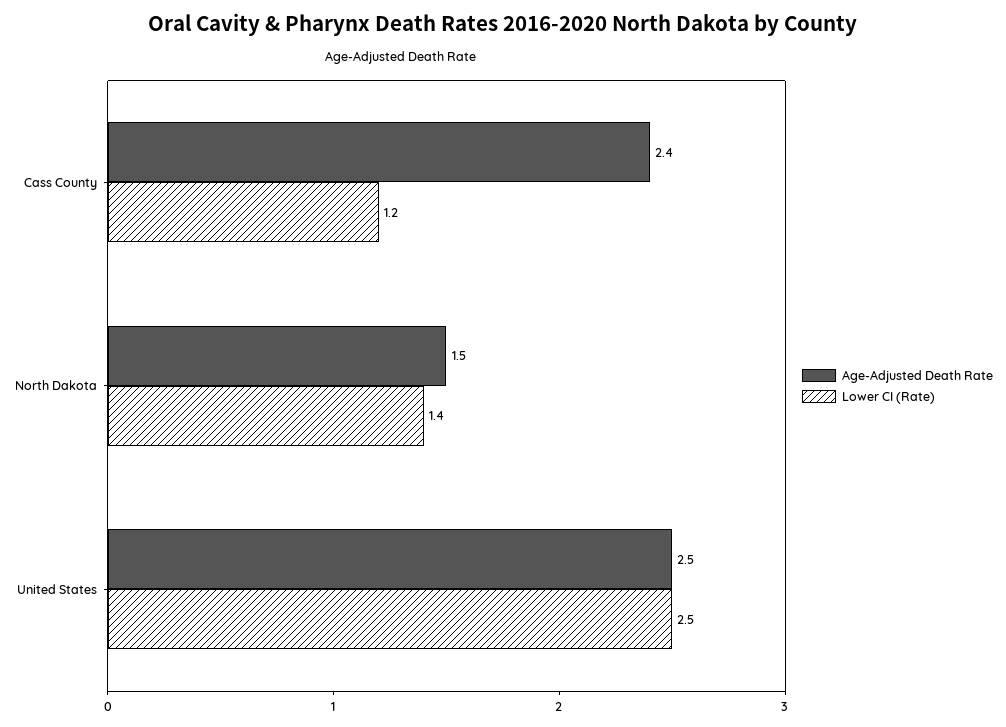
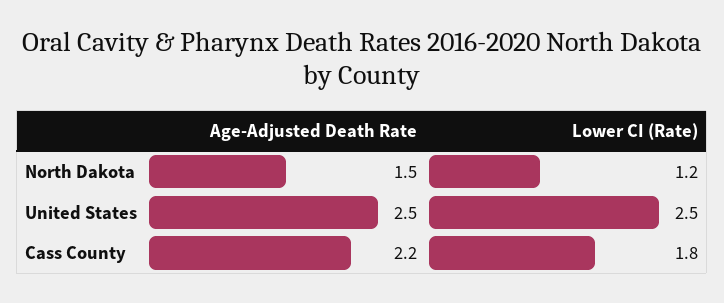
Age-Adjusted Death Rate, Cass County: 2.4 -> 2.2
Lower CI (Rate), Cass County: 1.2 -> 1.8
Lower CI (Rate), North Dakota: 1.4 -> 1.2

